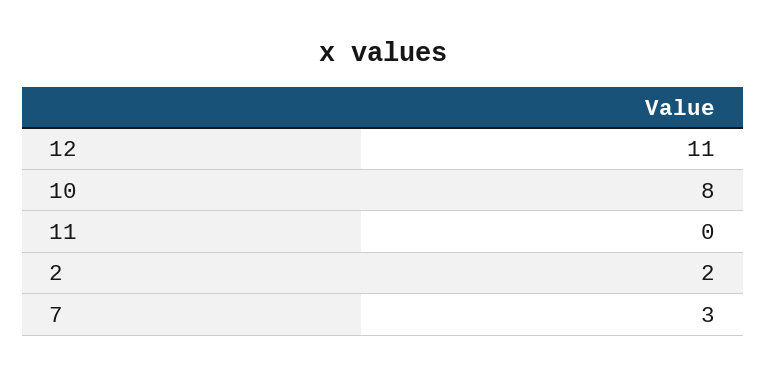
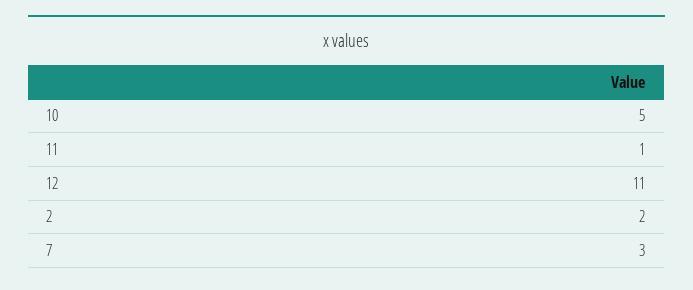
10: 8 -> 5
11: 0 -> 1

